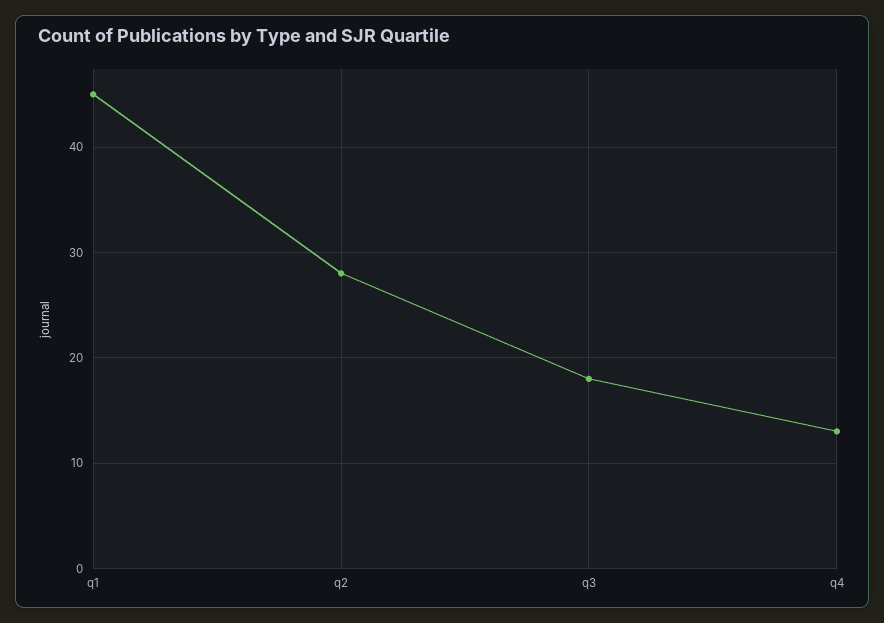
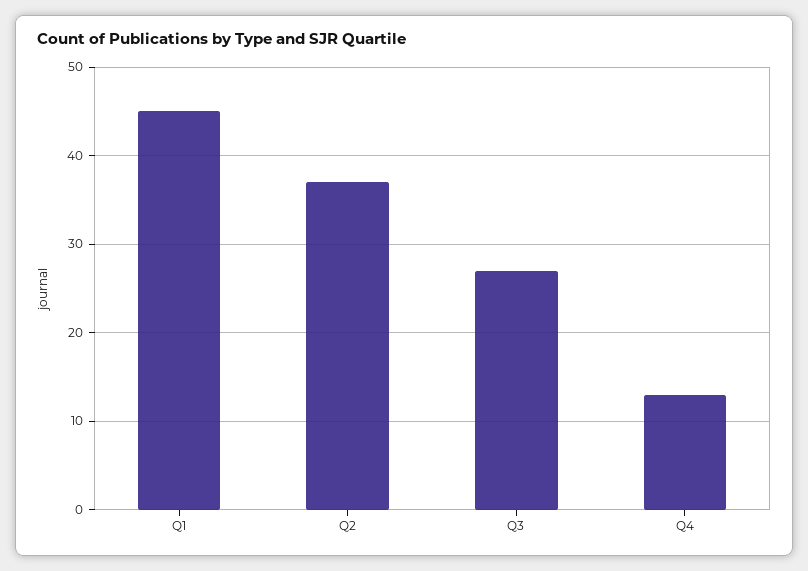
q2: 28 -> 37
q3: 18 -> 27

